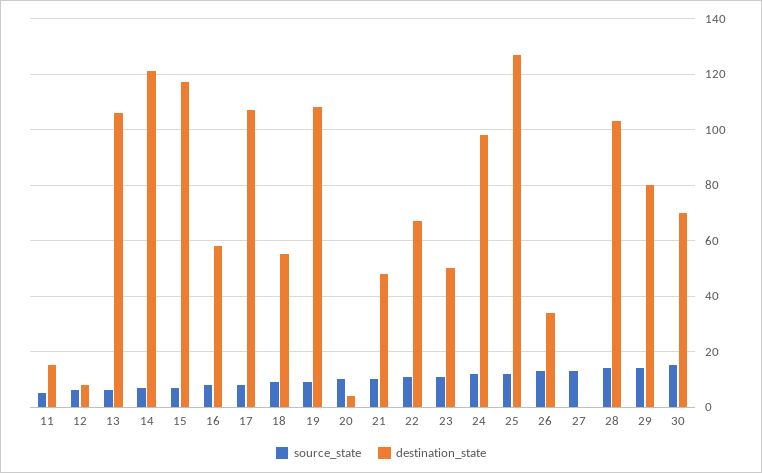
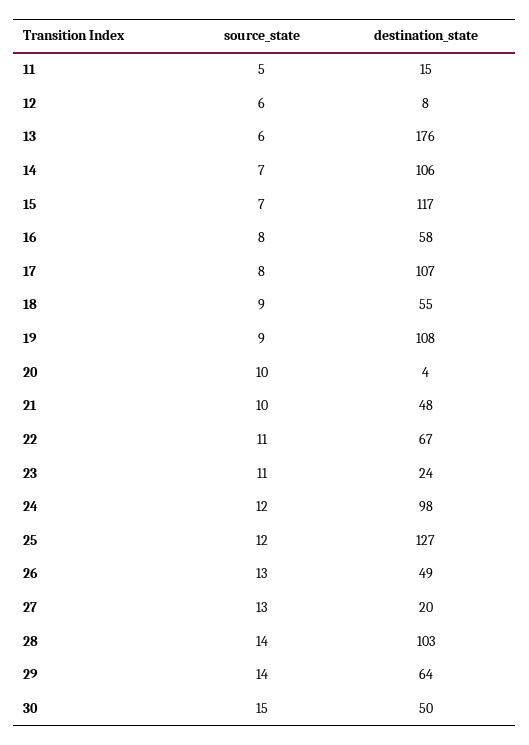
destination_state, 13: 105 -> 176
destination_state, 14: 120 -> 106
destination_state, 23: 50 -> 24
destination_state, 26: 35 -> 49
destination_state, 27: 0 -> 20
destination_state, 29: 80 -> 64
destination_state, 30: 70 -> 50

